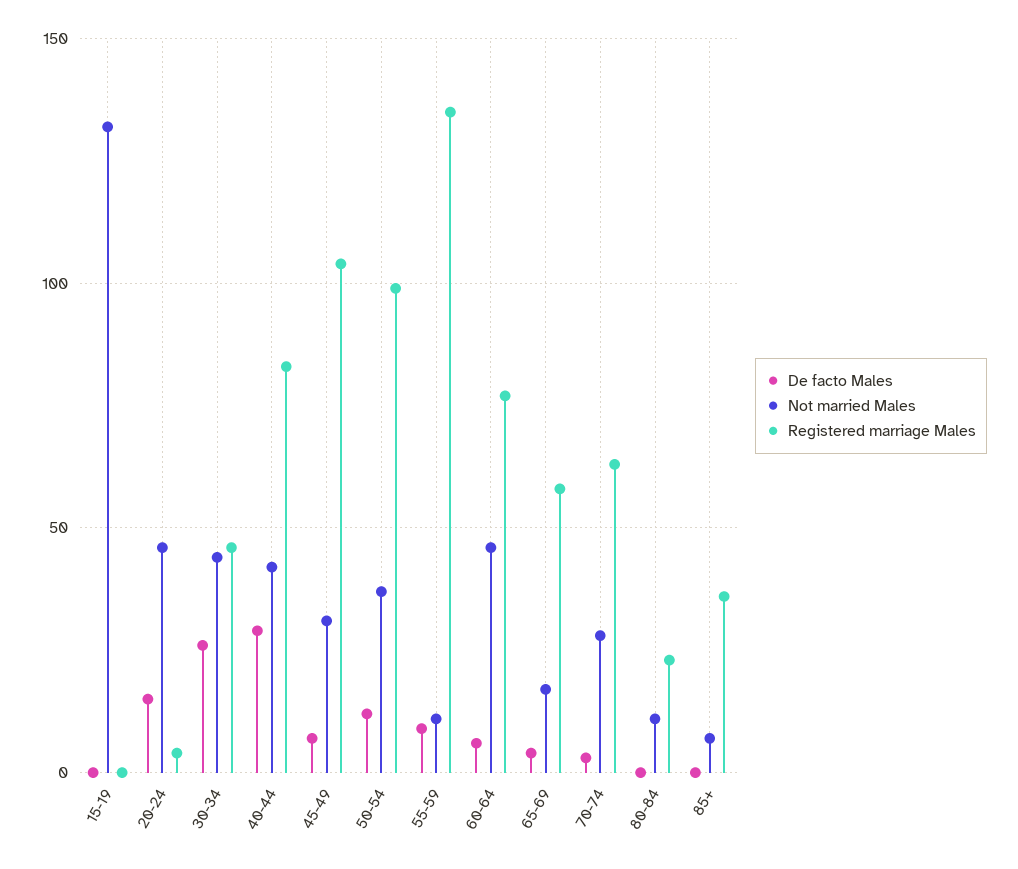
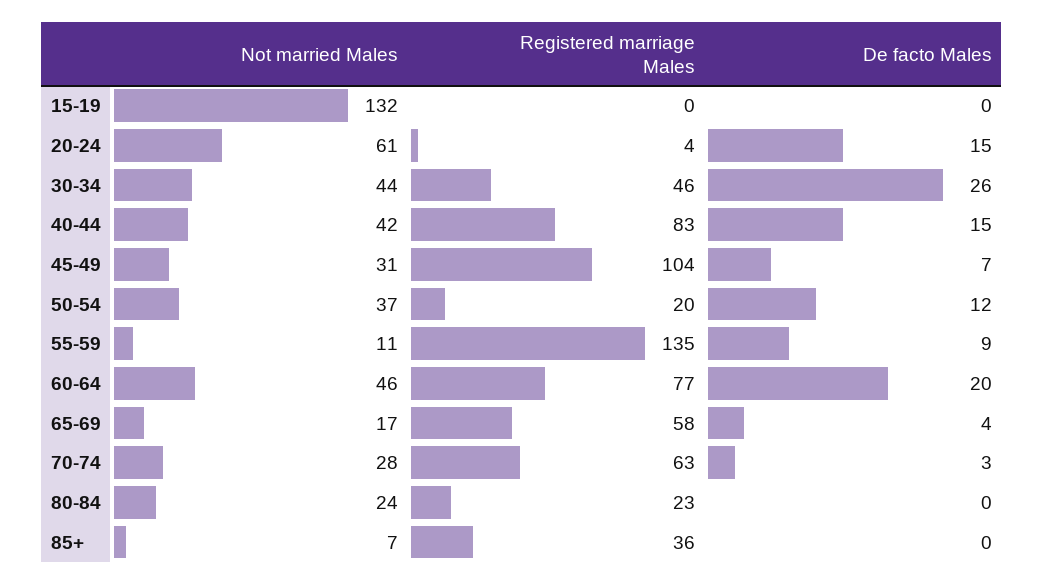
Not married Males, 20-24: 45 -> 61
De facto Males, 40-44: 30 -> 15
Registered marriage Males, 50-54: 100 -> 20
De facto Males, 60-64: 5 -> 20
Not married Males, 80-84: 10 -> 24

